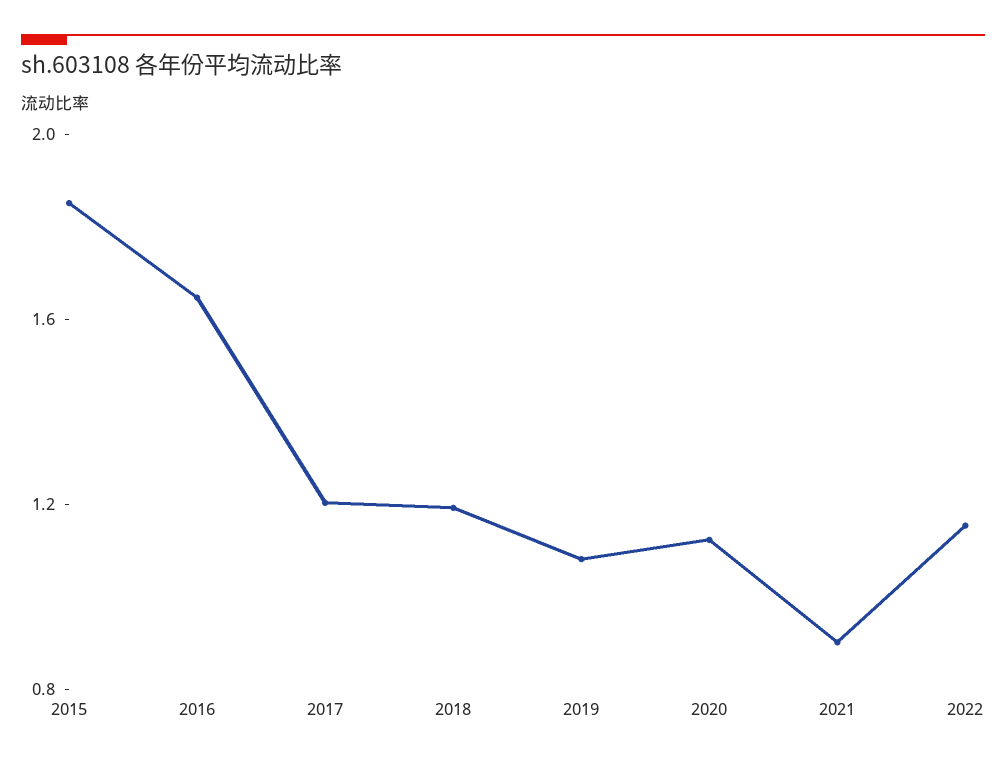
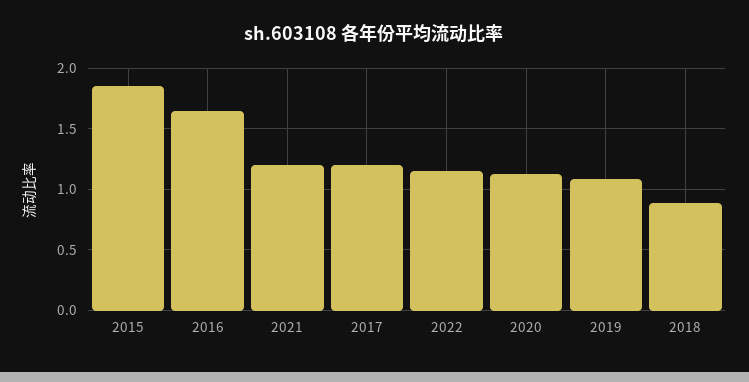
2018: 1.2 -> 0.9
2021: 0.9 -> 1.2

